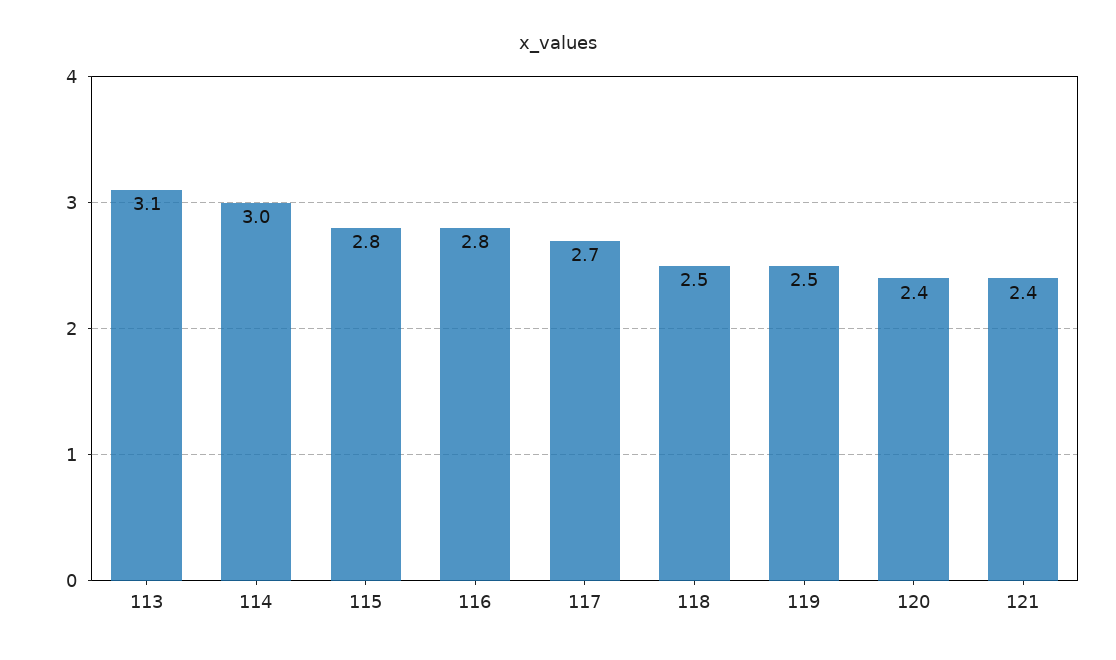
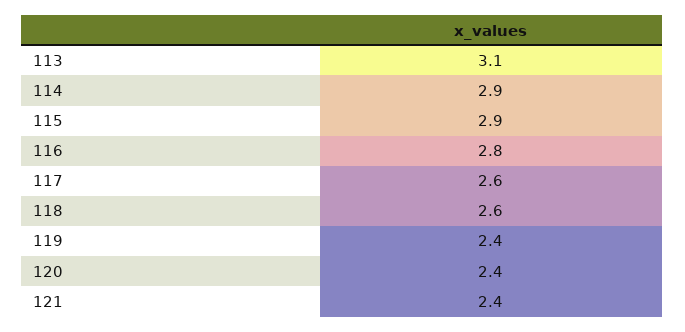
114: 3 -> 2.9
115: 2.8 -> 2.9
117: 2.7 -> 2.6
118: 2.5 -> 2.6
119: 2.5 -> 2.4

